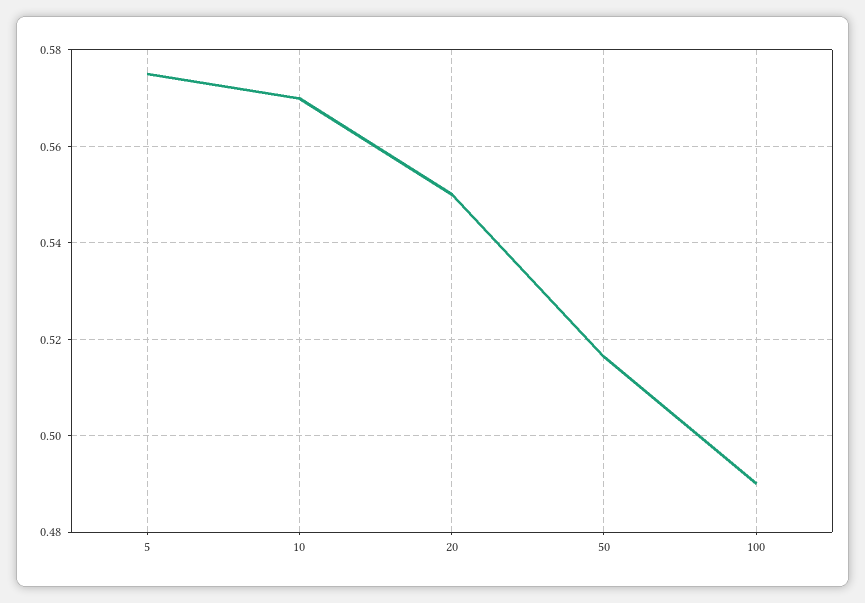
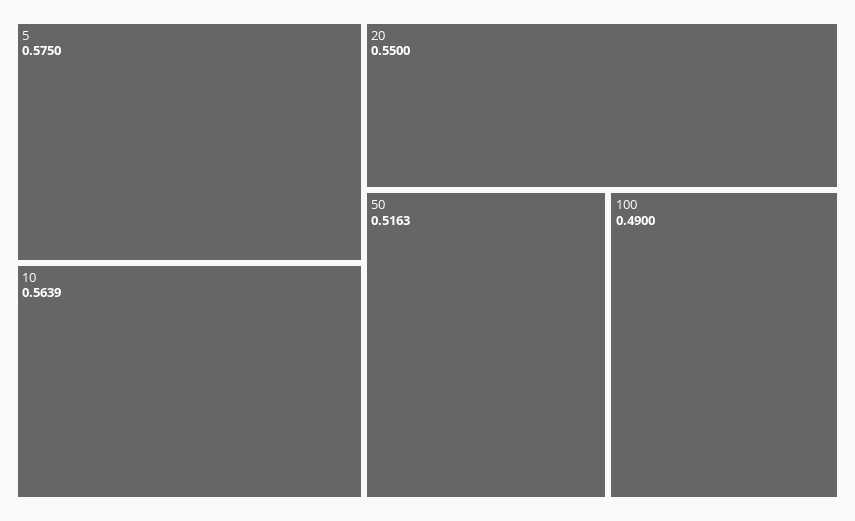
10: 0.57 -> 0.5639

